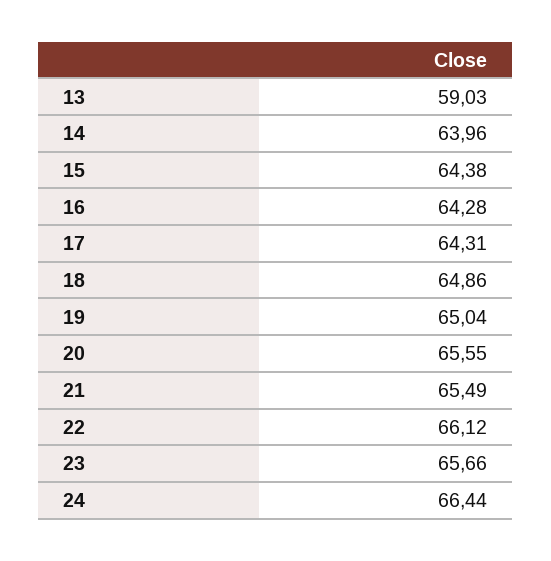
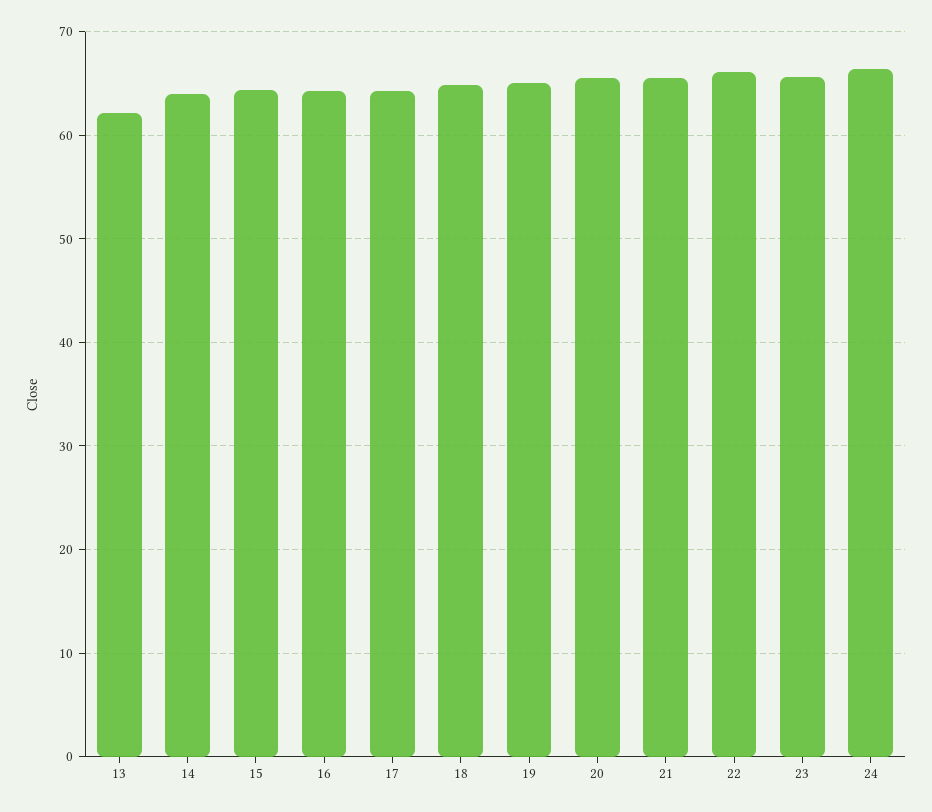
13: 59.03 -> 62

